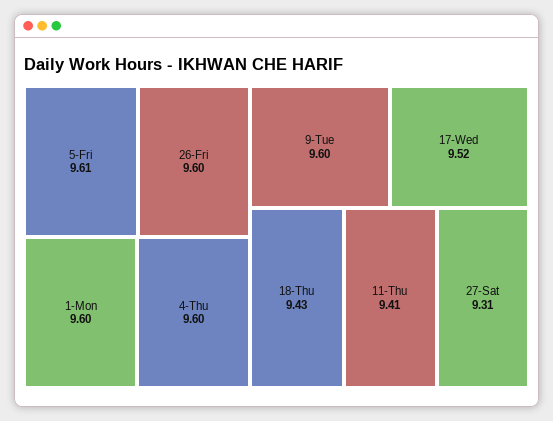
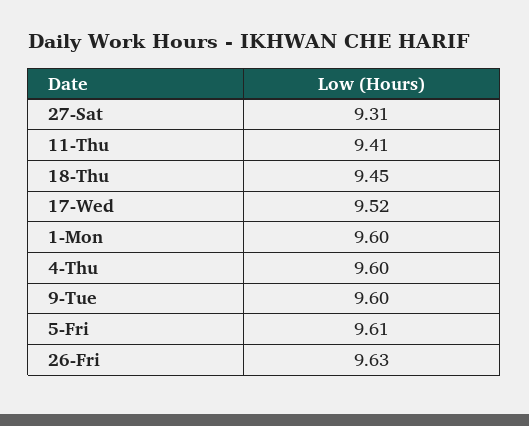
26-Fri: 9.6 -> 9.63
18-Thu: 9.43 -> 9.45

